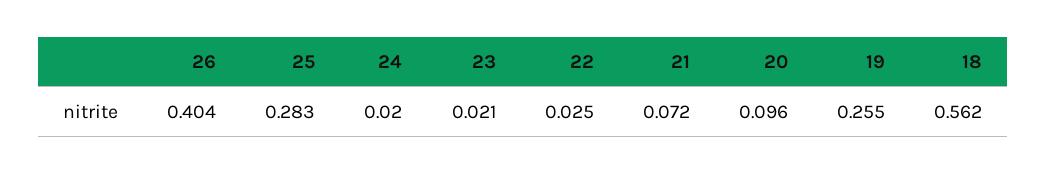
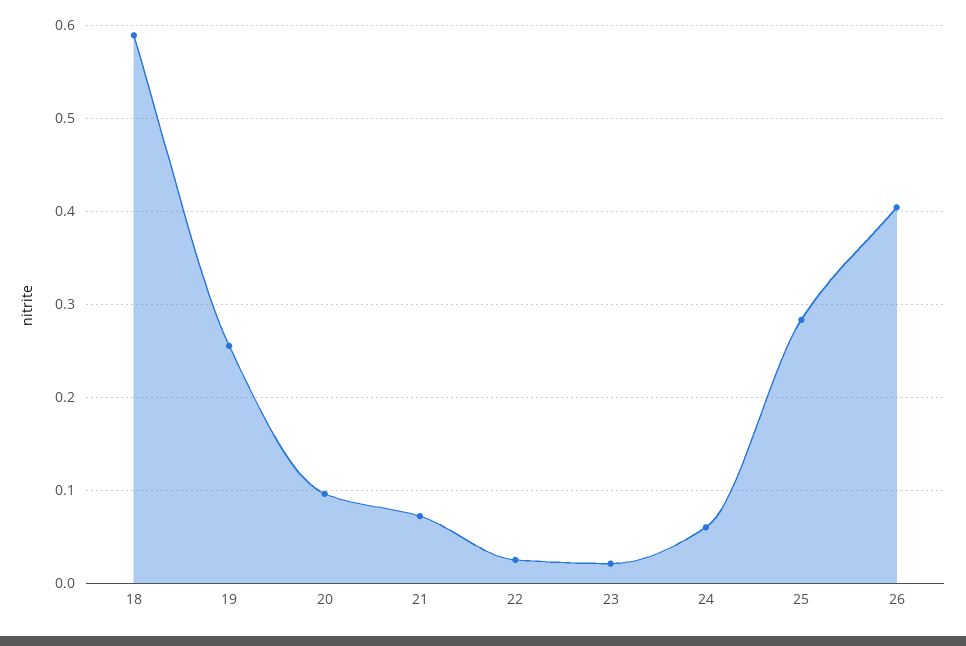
24: 0.02 -> 0.06
18: 0.562 -> 0.59

